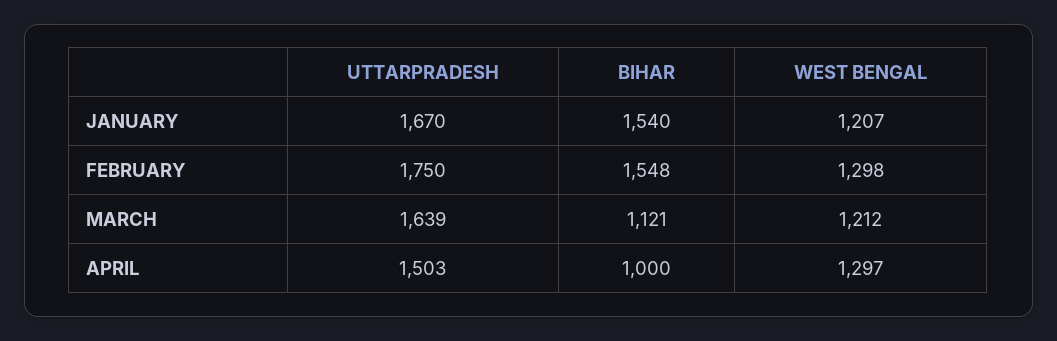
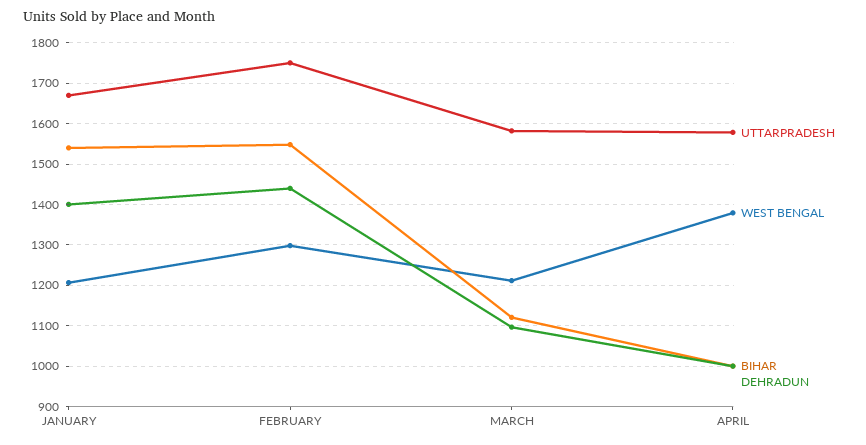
UTTARPRADESH, MARCH: 1639 -> 1580
UTTARPRADESH, APRIL: 1503 -> 1580
WEST BENGAL, APRIL: 1297 -> 1380
DEHRADUN, JANUARY: none -> 1400
DEHRADUN, FEBRUARY: none -> 1440
DEHRADUN, MARCH: none -> 1100
DEHRADUN, APRIL: none -> 1000

